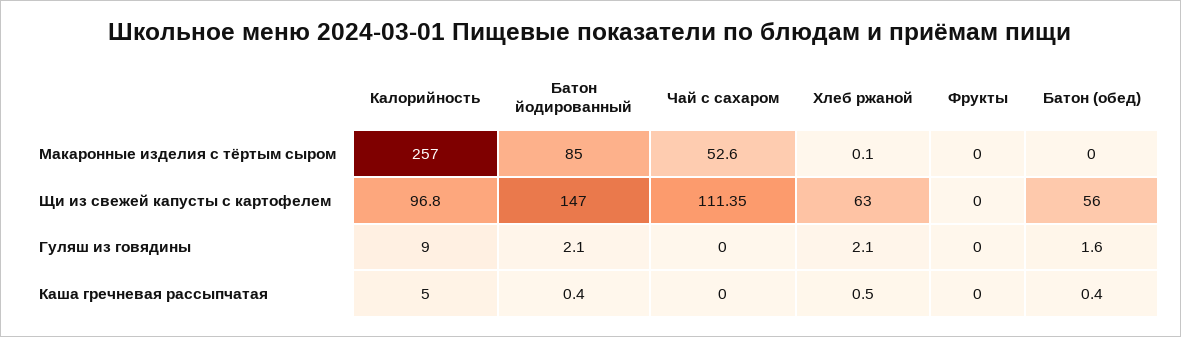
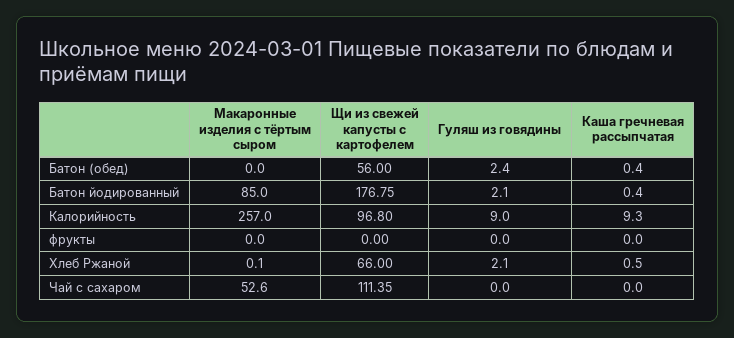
Батон йодированный, Щи из свежей капусты с картофелем: 147 -> 176.75
Хлеб ржаной, Щи из свежей капусты с картофелем: 63 -> 66
Батон (обед), Гуляш из говядины: 1.6 -> 2.4
Калорийность, Каша гречневая рассыпчатая: 5 -> 9.3

